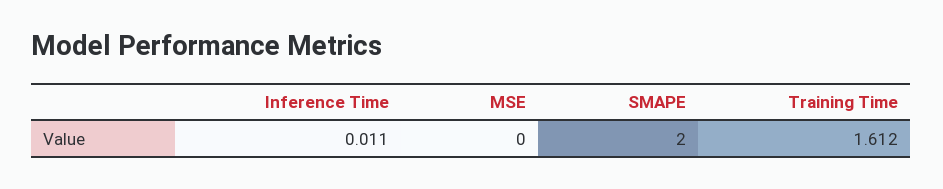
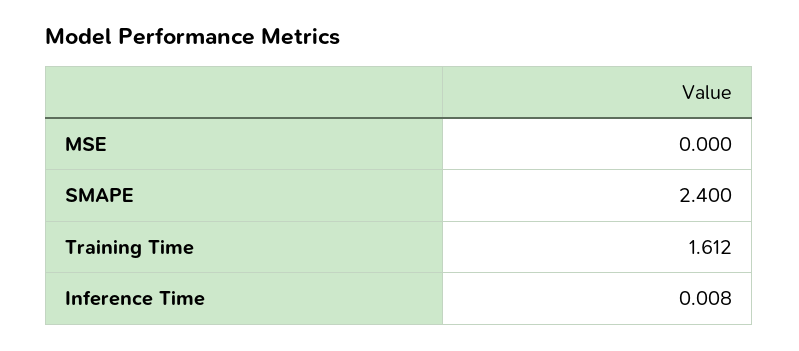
Inference Time: 0.011 -> 0.008
SMAPE: 2 -> 2.4

